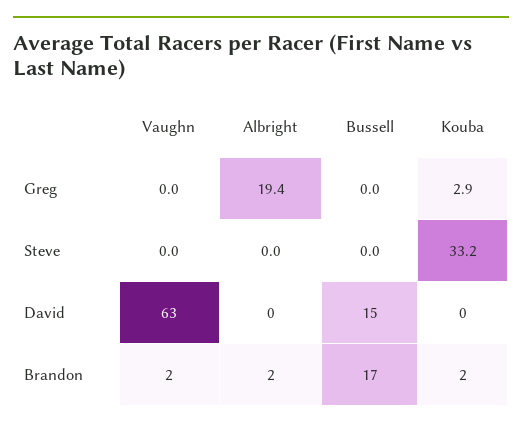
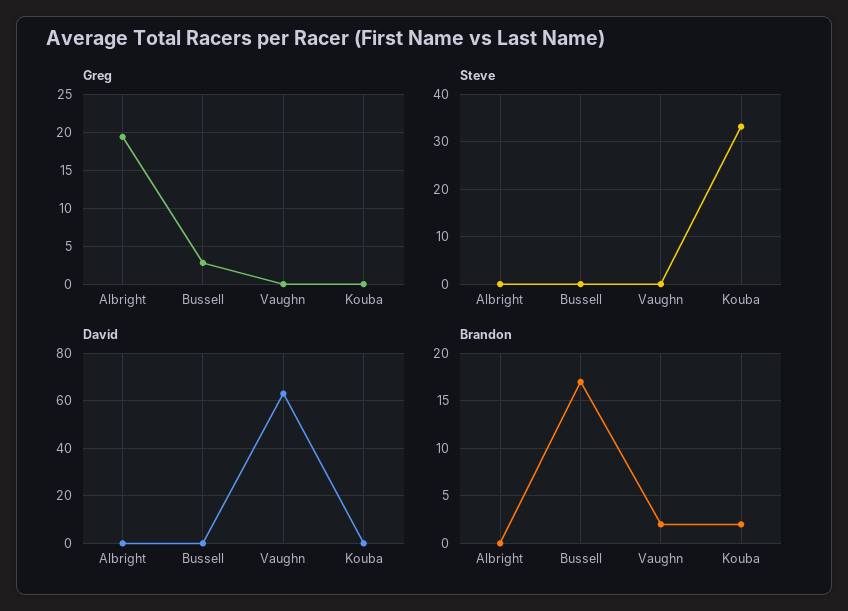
Greg, Bussell: 0 -> 3
Greg, Kouba: 2.9 -> 0
David, Bussell: 15 -> 0
Brandon, Albright: 2 -> 0

